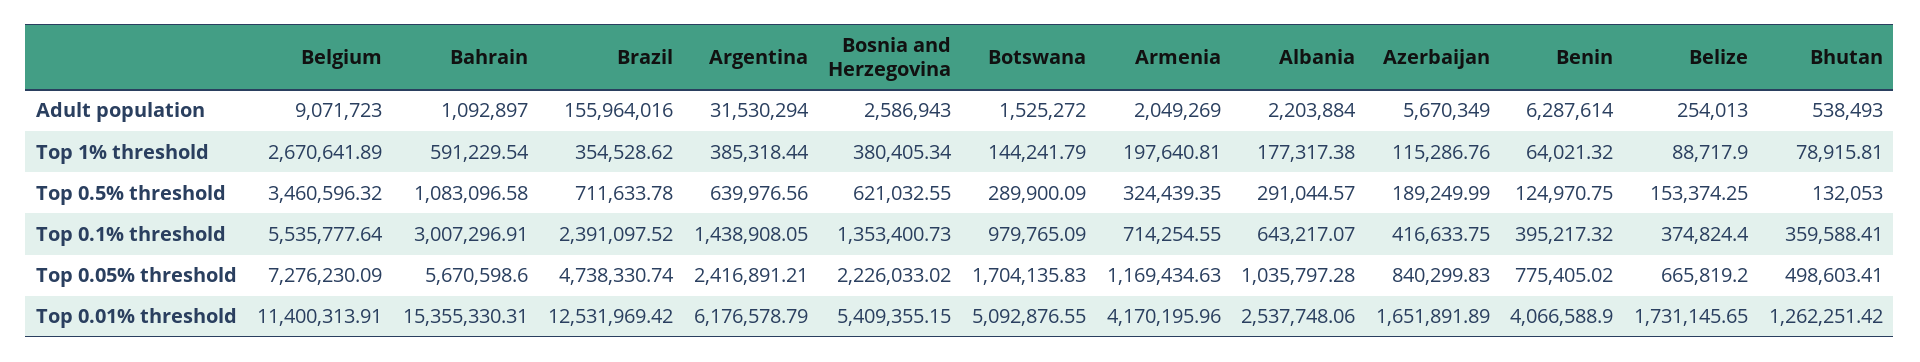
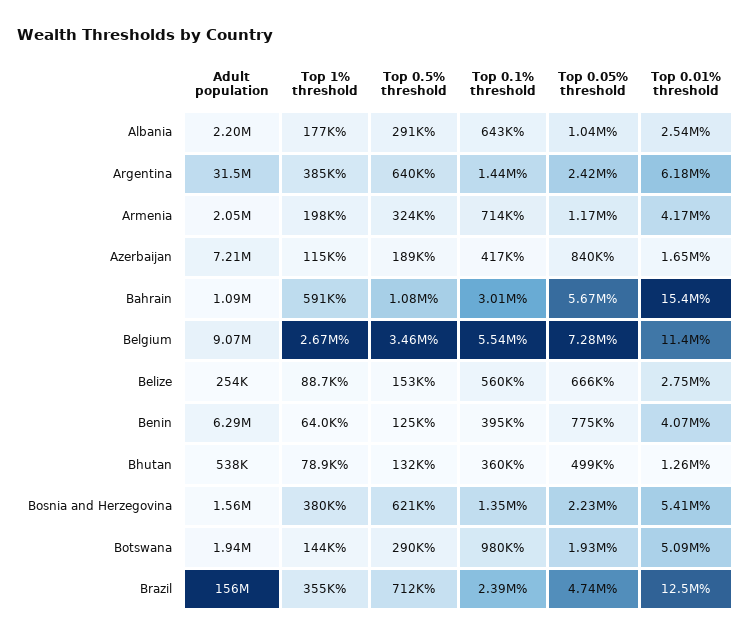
Bosnia and Herzegovina, Adult population: 2586943 -> 1560000
Botswana, Adult population: 1525272 -> 1940000
Azerbaijan, Adult population: 5670349 -> 7210000
Belize, Top 0.1% threshold: 374824.4 -> 560000
Botswana, Top 0.05% threshold: 1704135.83 -> 1930000
Belize, Top 0.01% threshold: 1731145.65 -> 2750000

